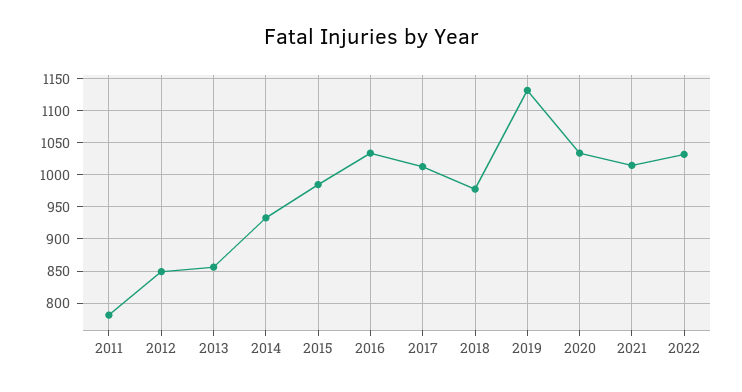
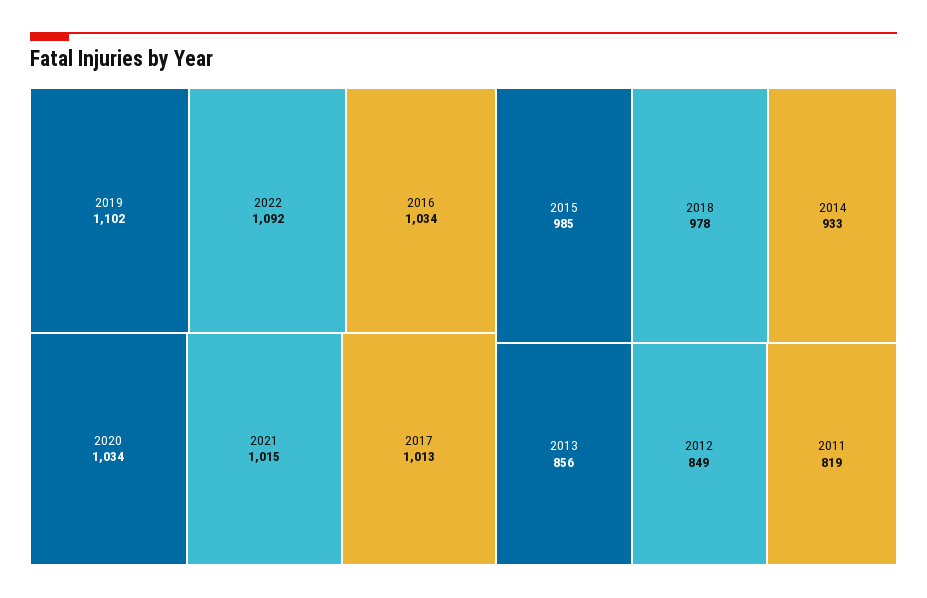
2011: 780 -> 819
2019: 1130 -> 1102
2022: 1030 -> 1092

